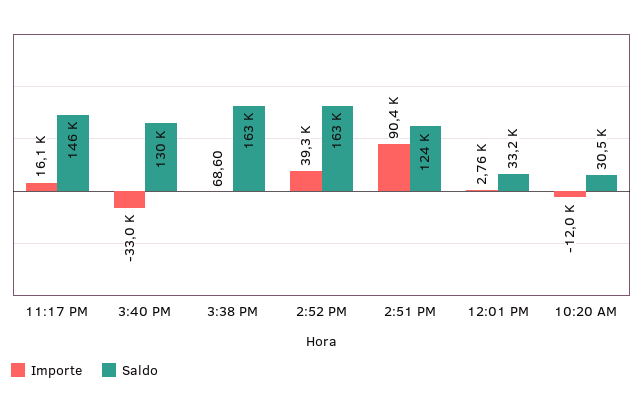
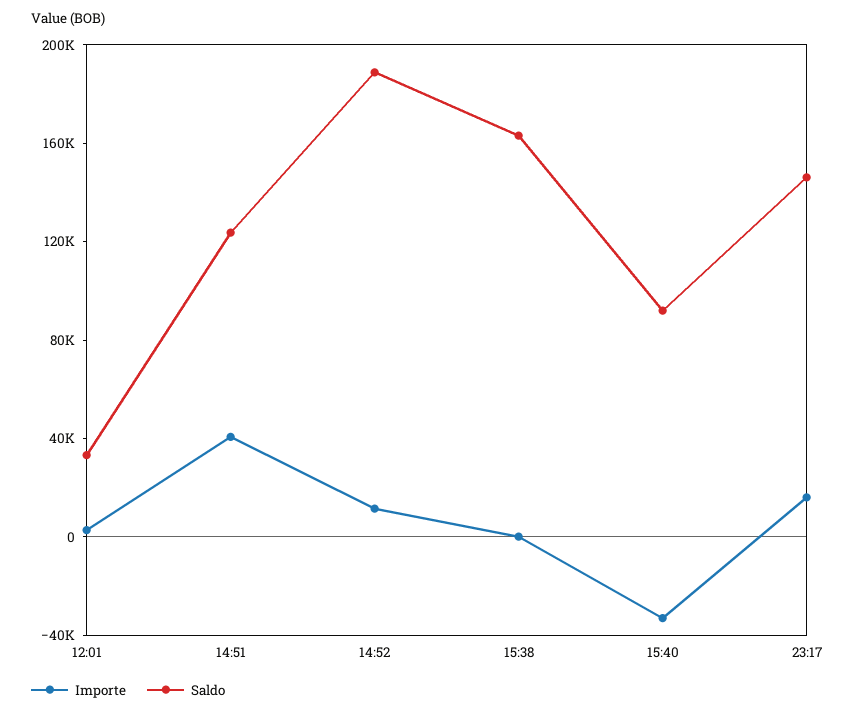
Saldo, 3:40 PM: 130000 -> 90000
Importe, 2:52 PM: 39300 -> 10000
Saldo, 2:52 PM: 163000 -> 190000
Importe, 2:51 PM: 90400 -> 40000
Importe, 10:20 AM: -12000 -> none
Saldo, 10:20 AM: 30500 -> none

